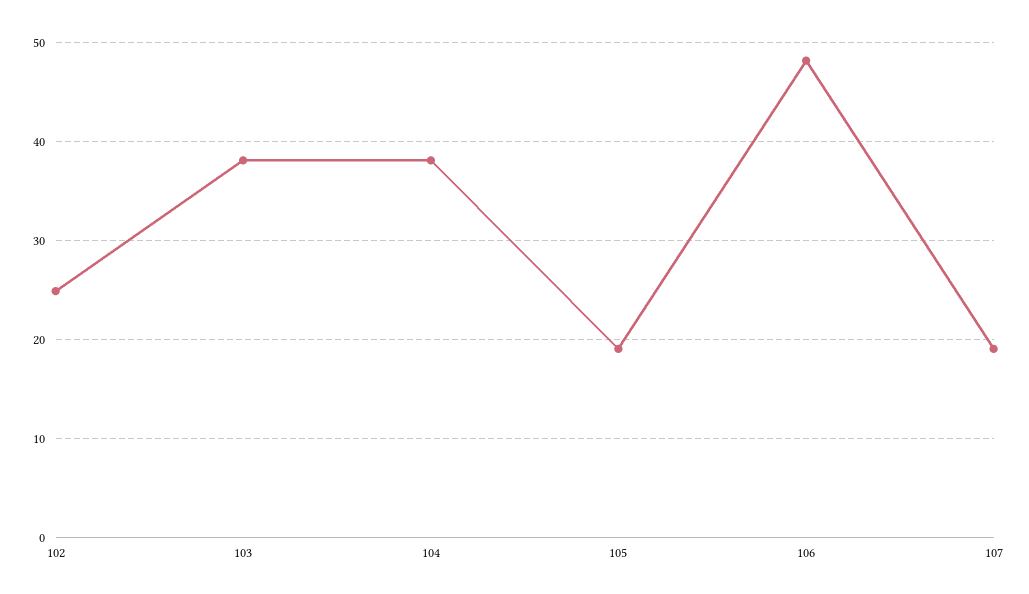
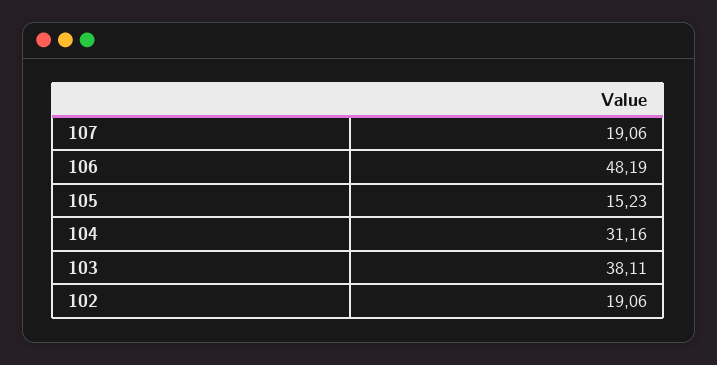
102: 25 -> 19.06
104: 38 -> 31.16
105: 19 -> 15.23

